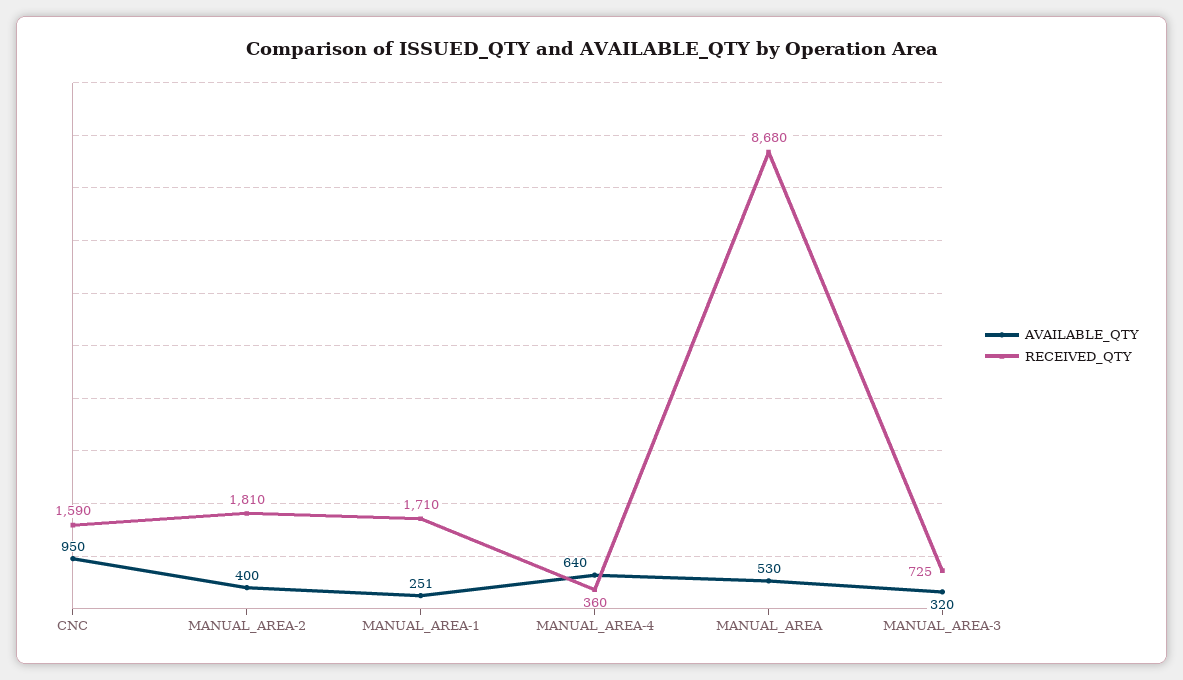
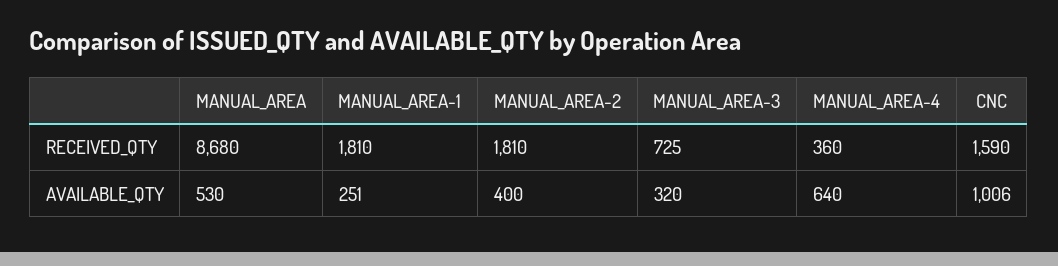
AVAILABLE_QTY, CNC: 950 -> 1006
RECEIVED_QTY, MANUAL_AREA-1: 1710 -> 1810

